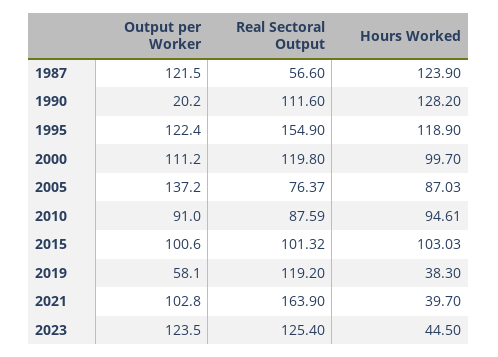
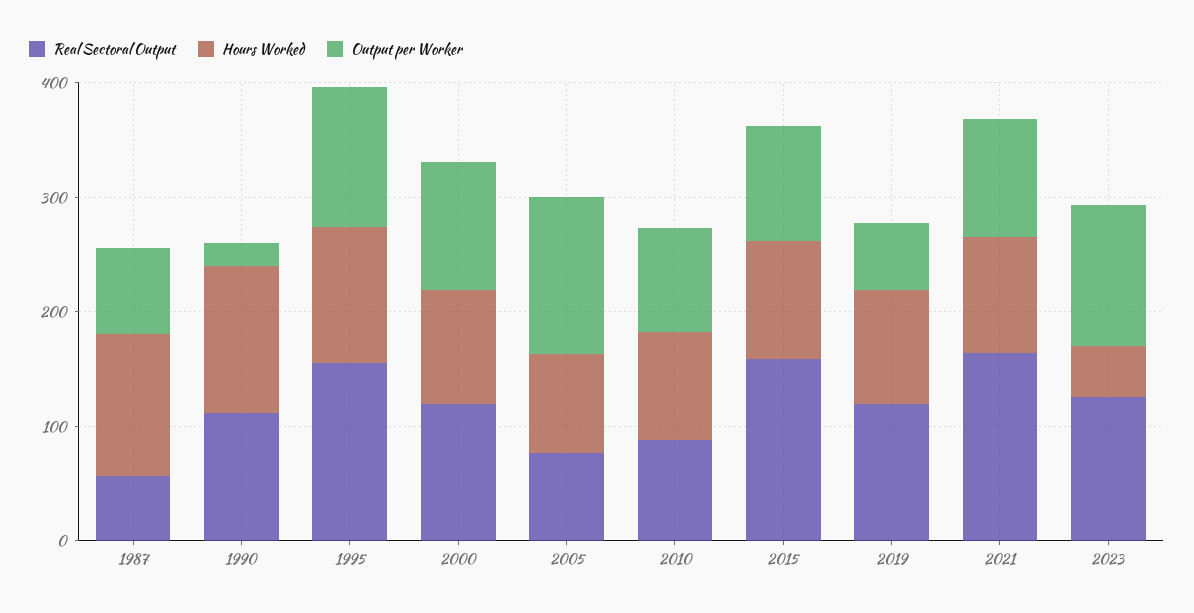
Output per Worker, 1987: 121.5 -> 80
Real Sectoral Output, 2015: 101.32 -> 160
Hours Worked, 2019: 38.3 -> 100
Hours Worked, 2021: 39.7 -> 100

